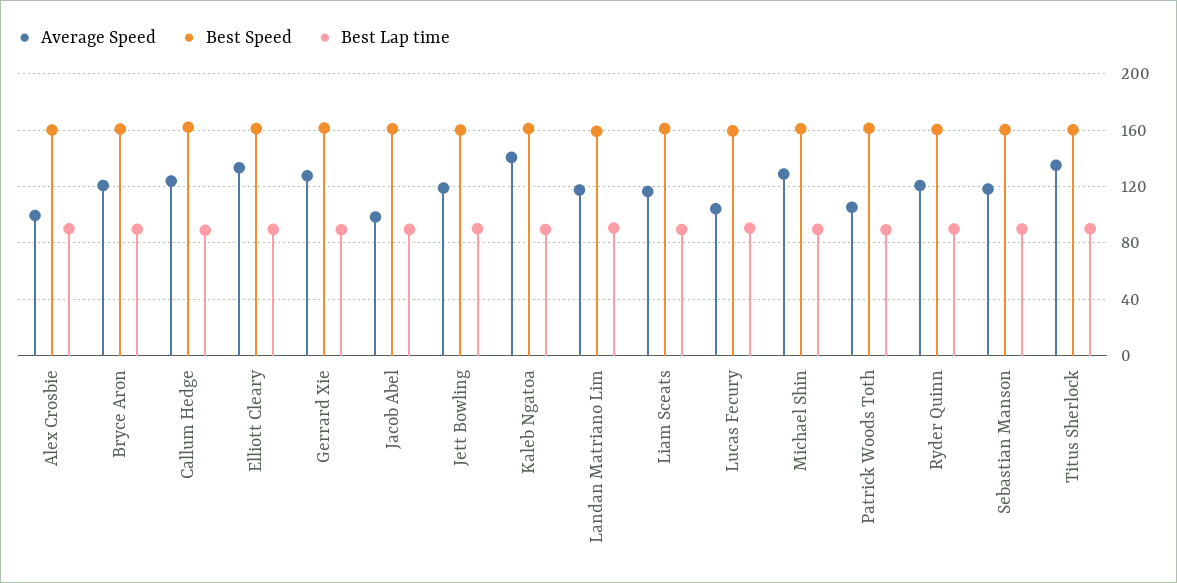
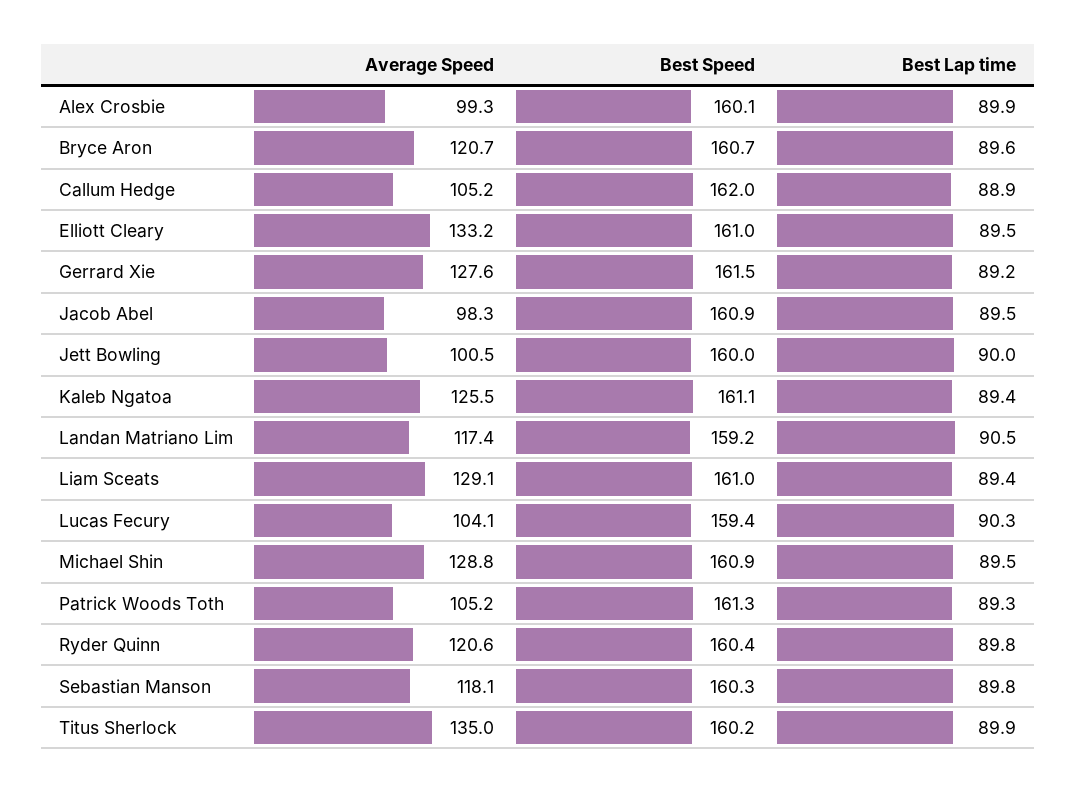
Average Speed, Callum Hedge: 125 -> 105.2
Average Speed, Jett Bowling: 120 -> 100.5
Average Speed, Kaleb Ngatoa: 140 -> 125.5
Average Speed, Liam Sceats: 115 -> 129.1

